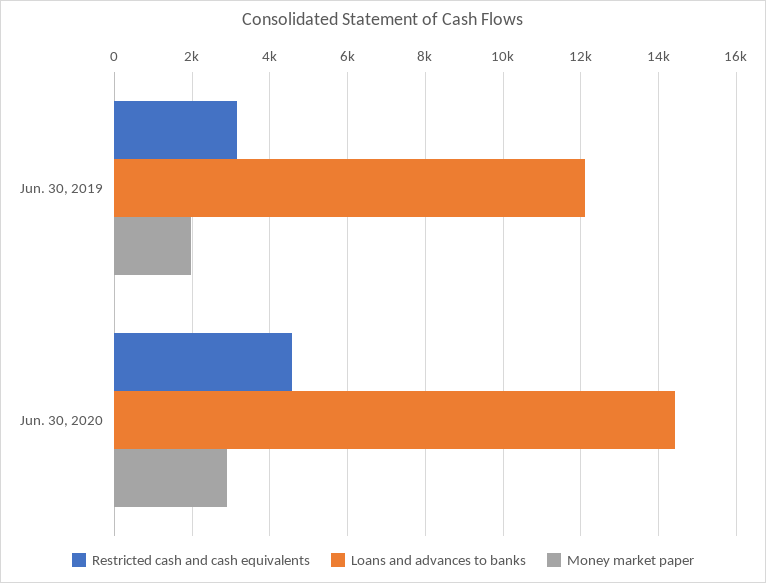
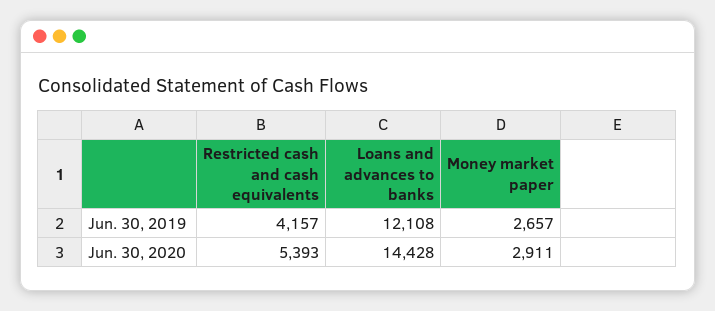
Restricted cash and cash equivalents, Jun. 30, 2019: 3200 -> 4157
Money market paper, Jun. 30, 2019: 2000 -> 2657
Restricted cash and cash equivalents, Jun. 30, 2020: 4600 -> 5393

